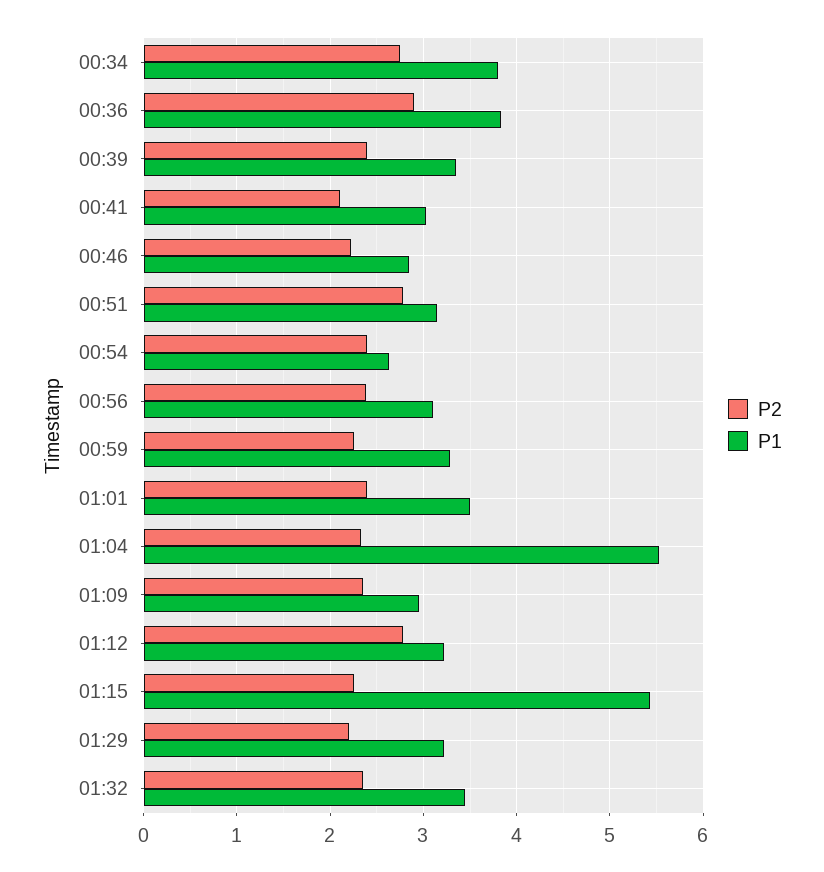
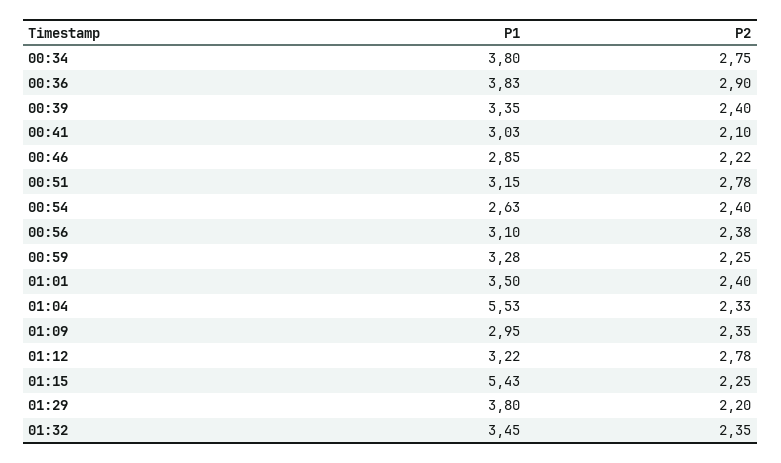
P1, 01:29: 3.2 -> 3.8

